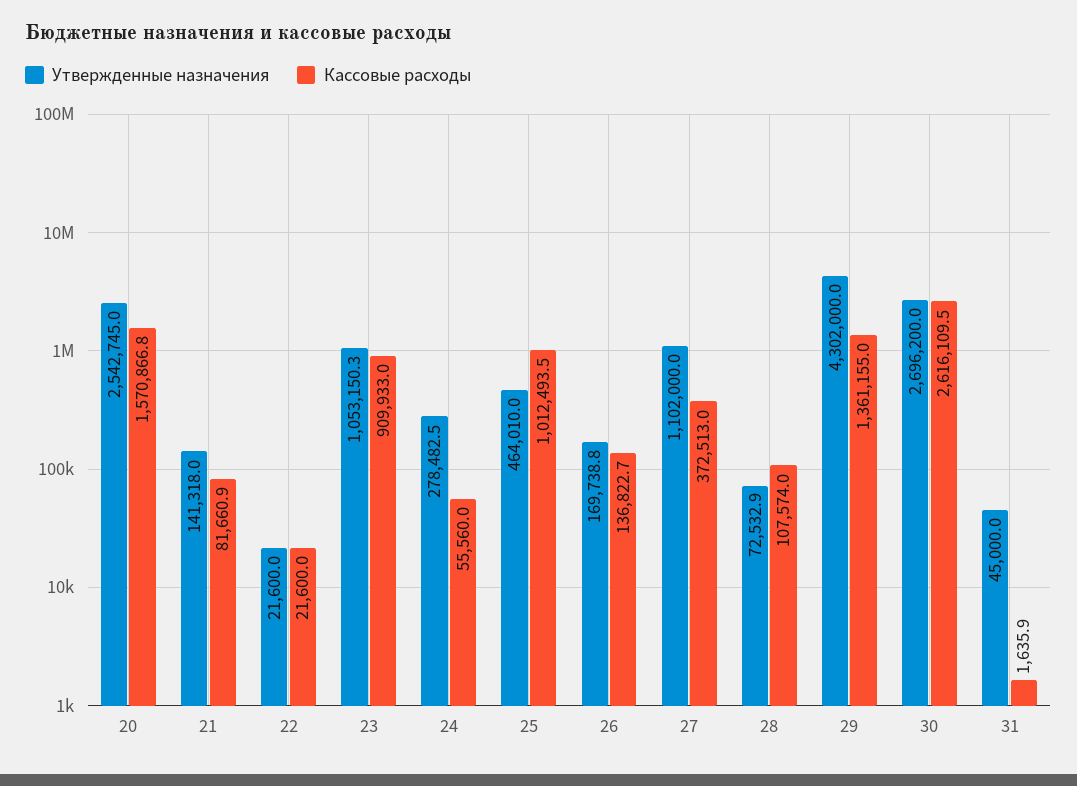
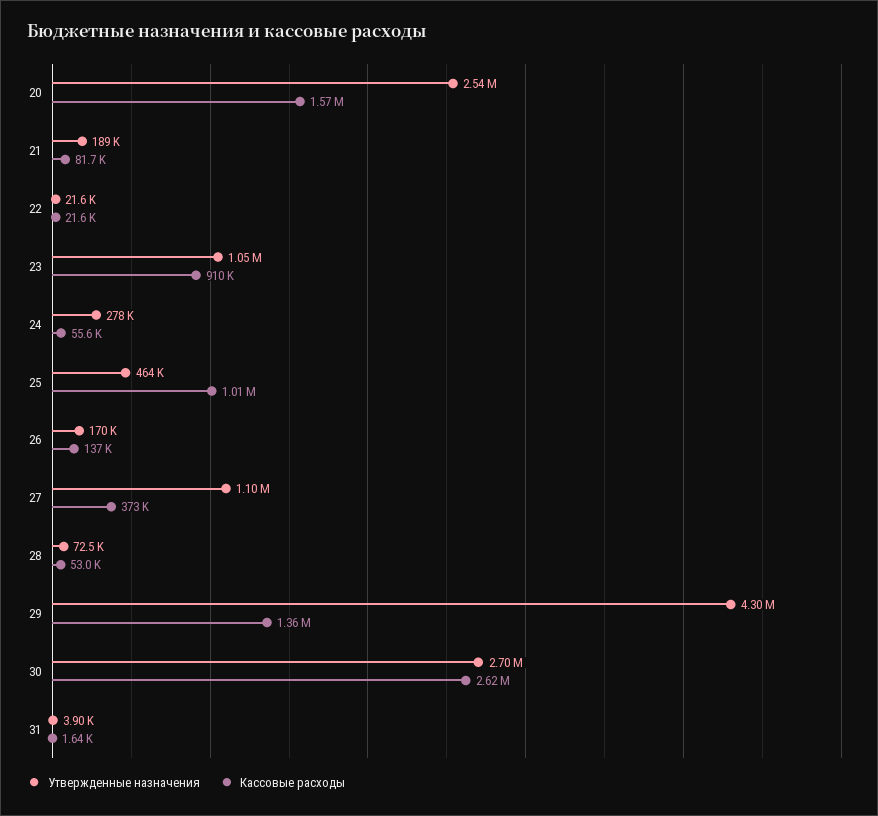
Утвержденные назначения, 21: 141318 -> 189000
Кассовые расходы, 28: 107574 -> 53000
Утвержденные назначения, 31: 45000 -> 3900

